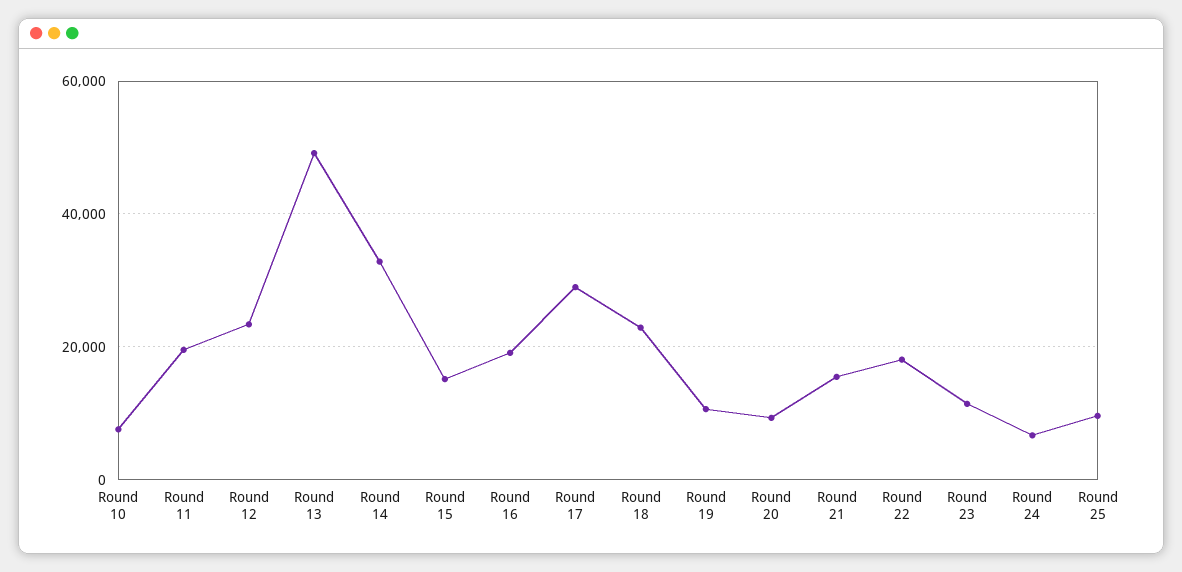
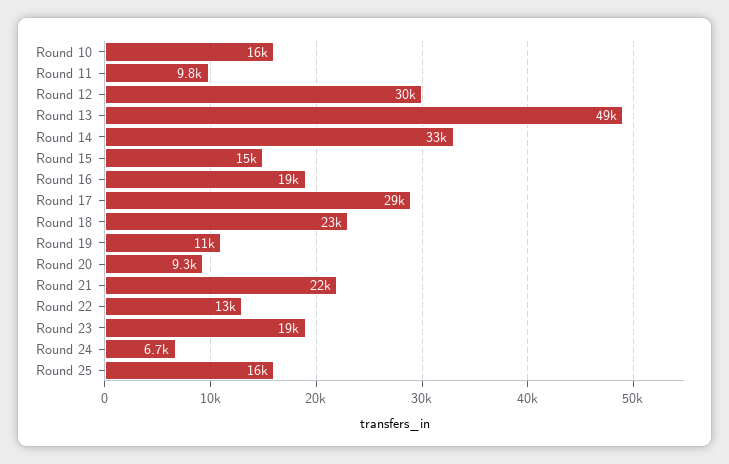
Round 10: 8000 -> 16000
Round 11: 20000 -> 9800
Round 12: 24000 -> 30000
Round 21: 16000 -> 22000
Round 22: 18000 -> 13000
Round 23: 12000 -> 19000
Round 25: 10000 -> 16000

